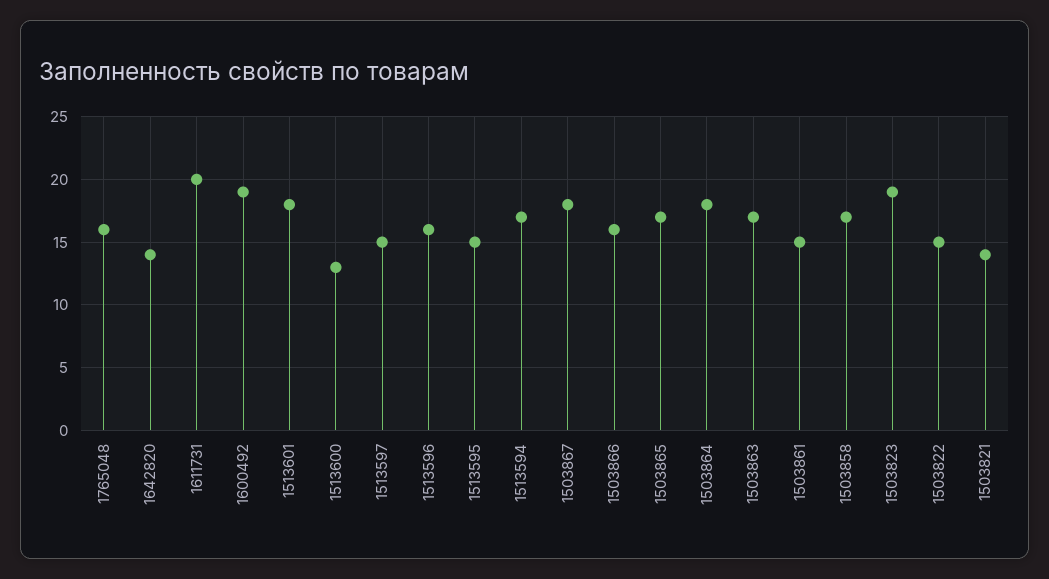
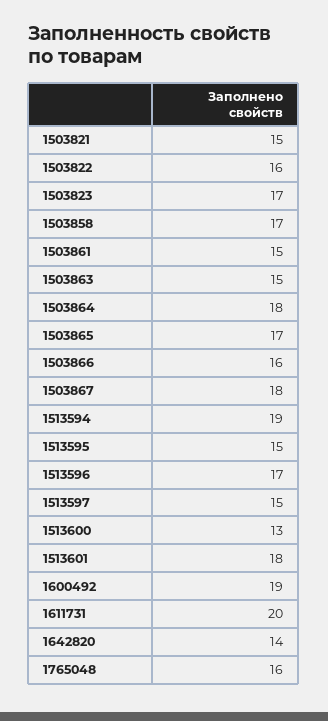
1513596: 16 -> 17
1513594: 17 -> 19
1503863: 17 -> 15
1503823: 19 -> 17
1503822: 15 -> 16
1503821: 14 -> 15

